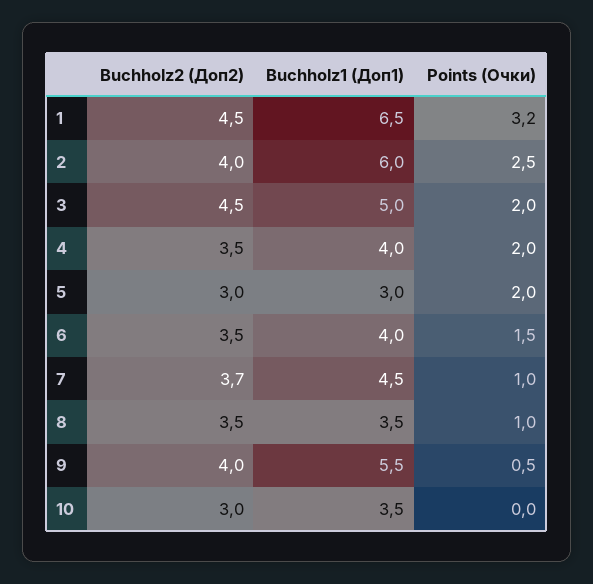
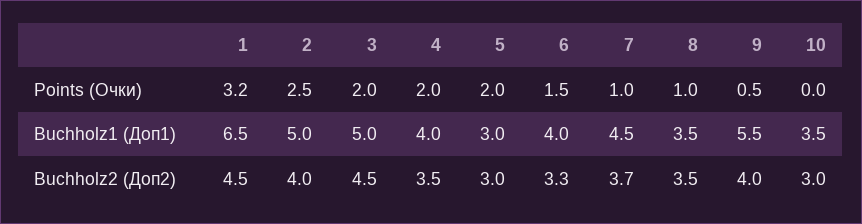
Buchholz1 (Доп1), 2: 6 -> 5
Buchholz2 (Доп2), 6: 3.5 -> 3.3

